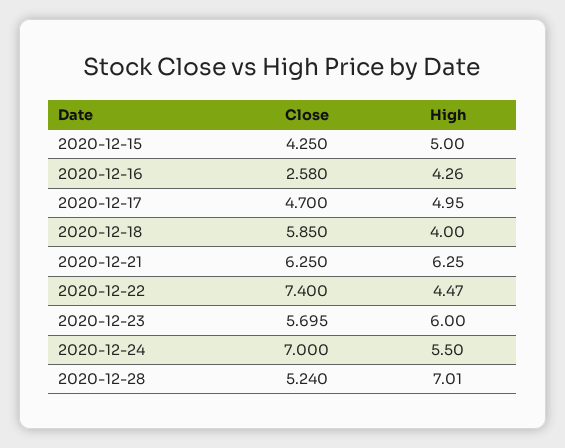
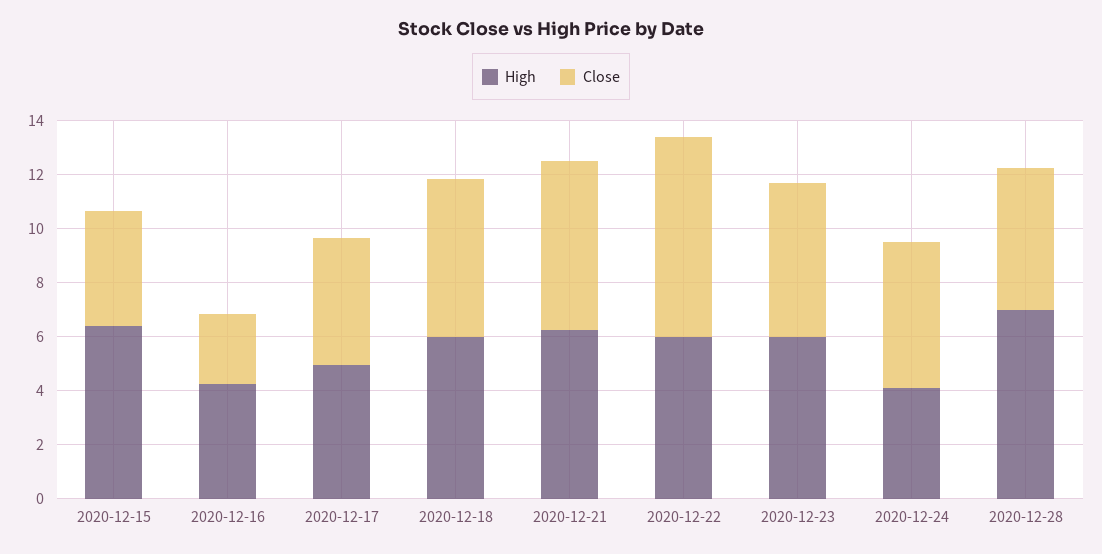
High, 2020-12-15: 5 -> 6.5
High, 2020-12-18: 4 -> 6
High, 2020-12-22: 4.47 -> 6
Close, 2020-12-24: 7 -> 5.5
High, 2020-12-24: 5.5 -> 4

